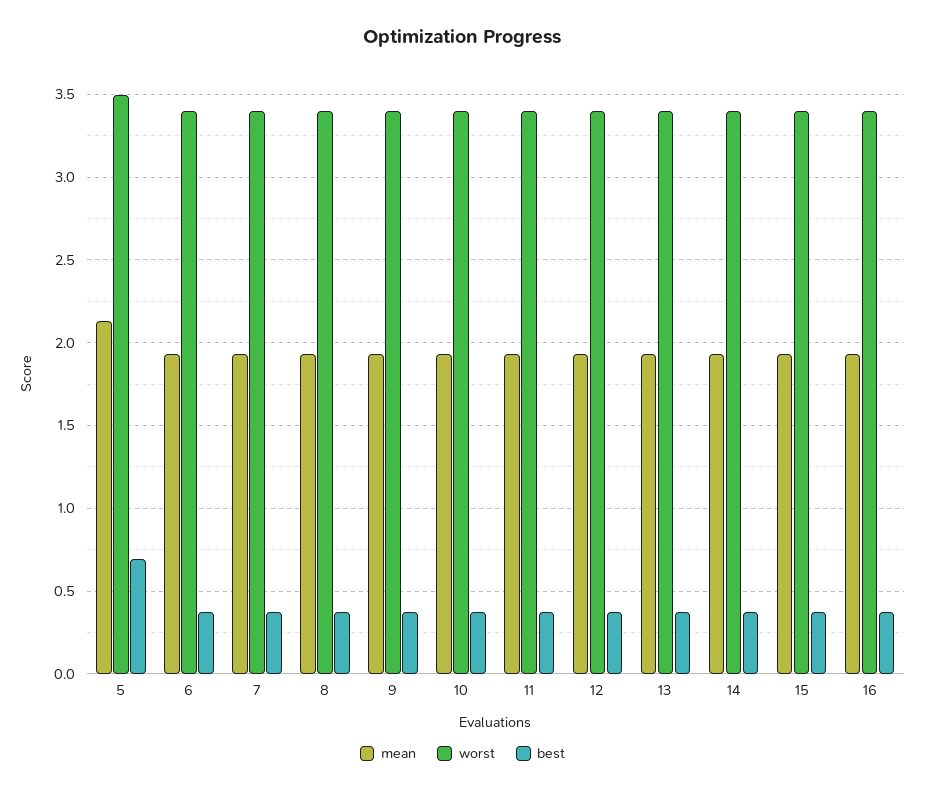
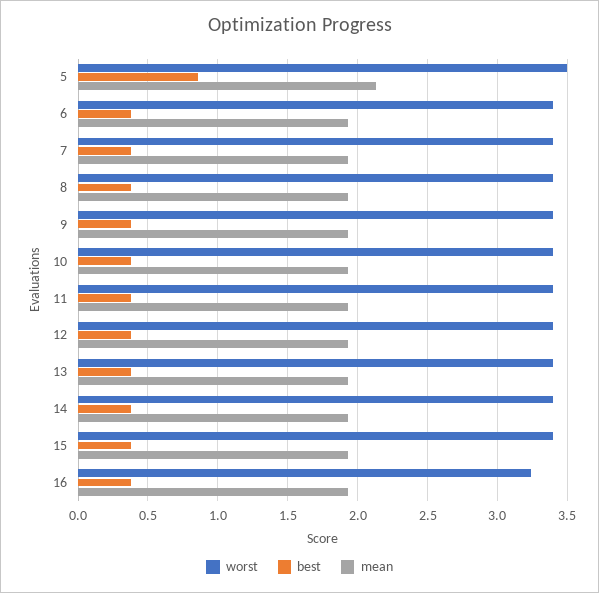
best, 5: 0.7 -> 0.85
worst, 16: 3.4 -> 3.25

